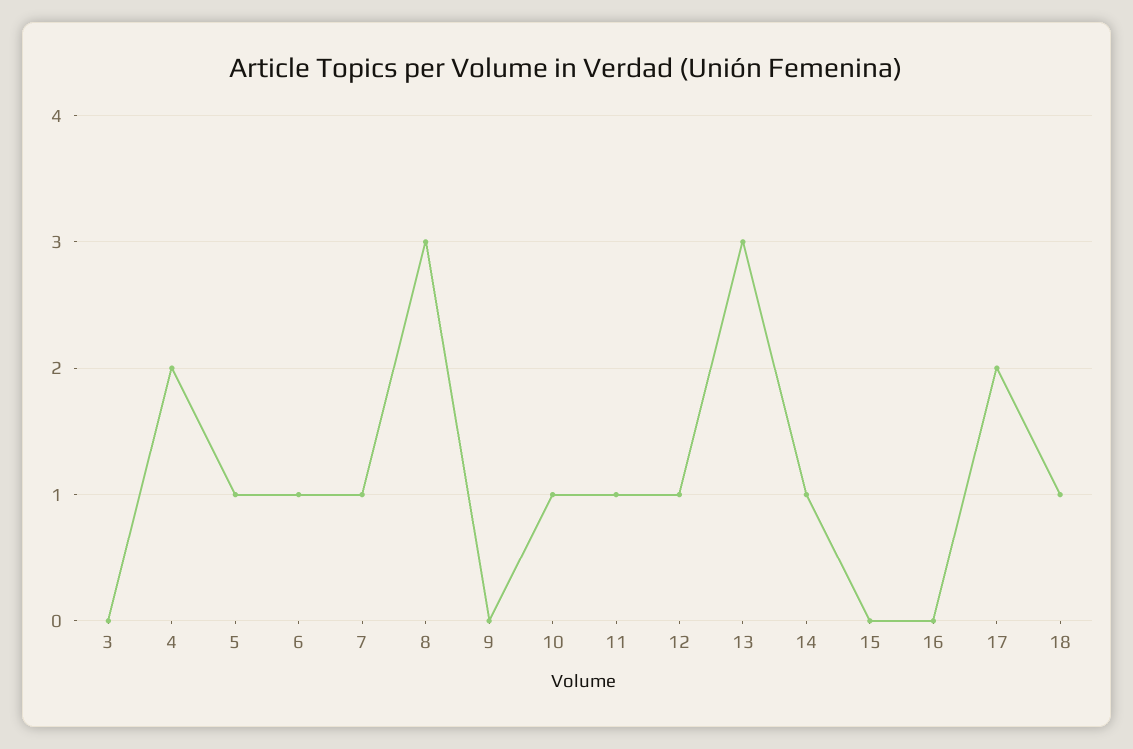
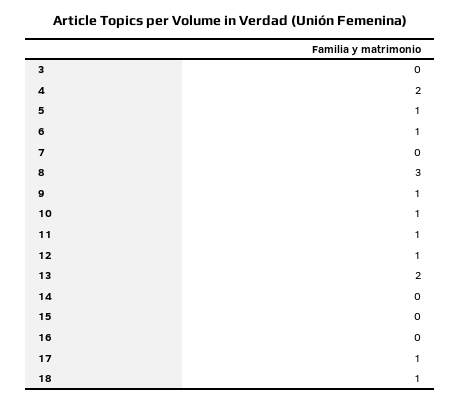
7: 1 -> 0
9: 0 -> 1
13: 3 -> 2
14: 1 -> 0
17: 2 -> 1

